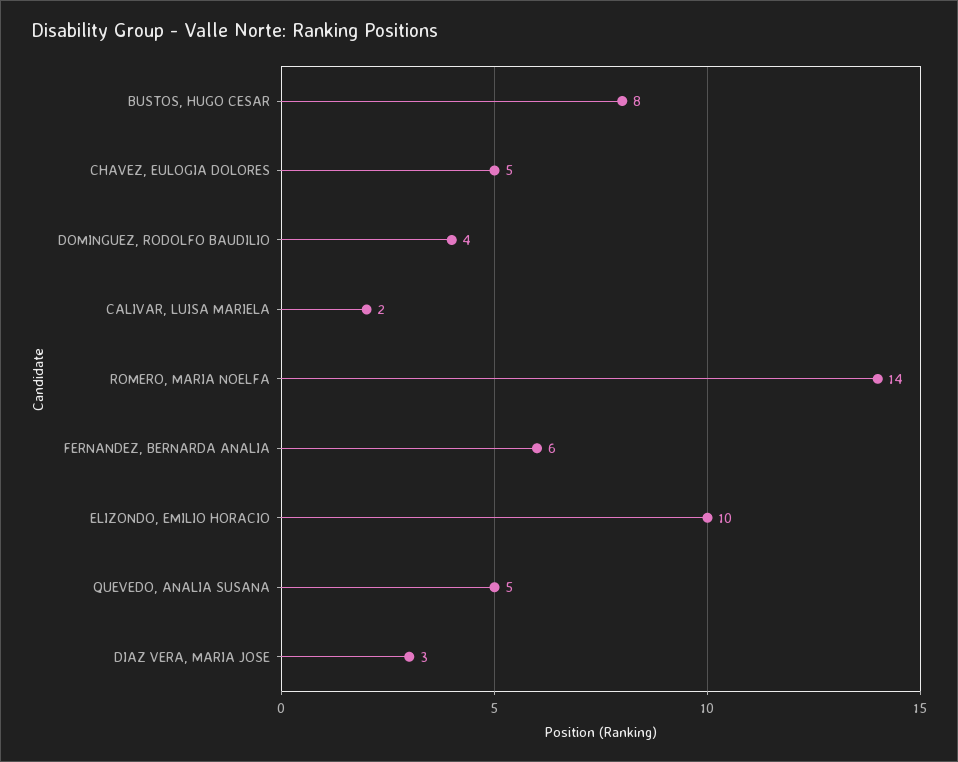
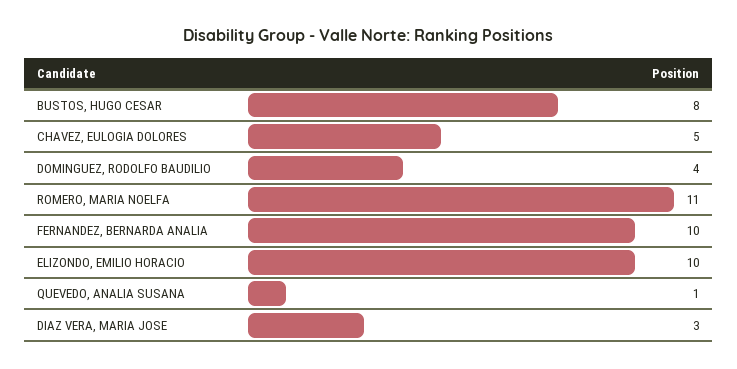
CALIVAR, LUISA MARIELA: 2 -> none
ROMERO, MARIA NOELFA: 14 -> 11
FERNANDEZ, BERNARDA ANALIA: 6 -> 10
QUEVEDO, ANALIA SUSANA: 5 -> 1

